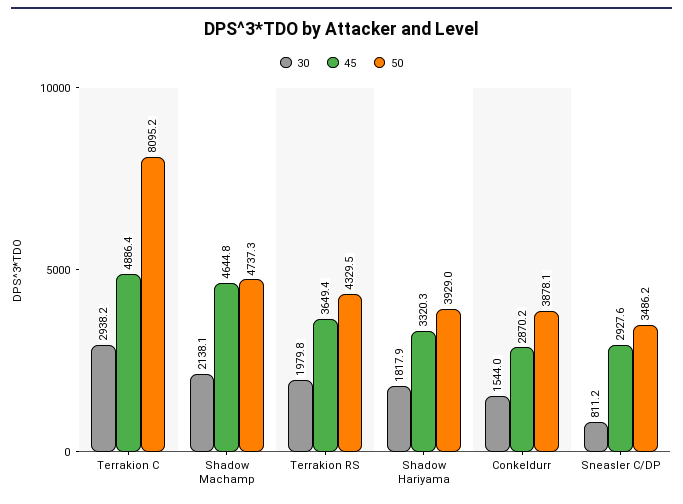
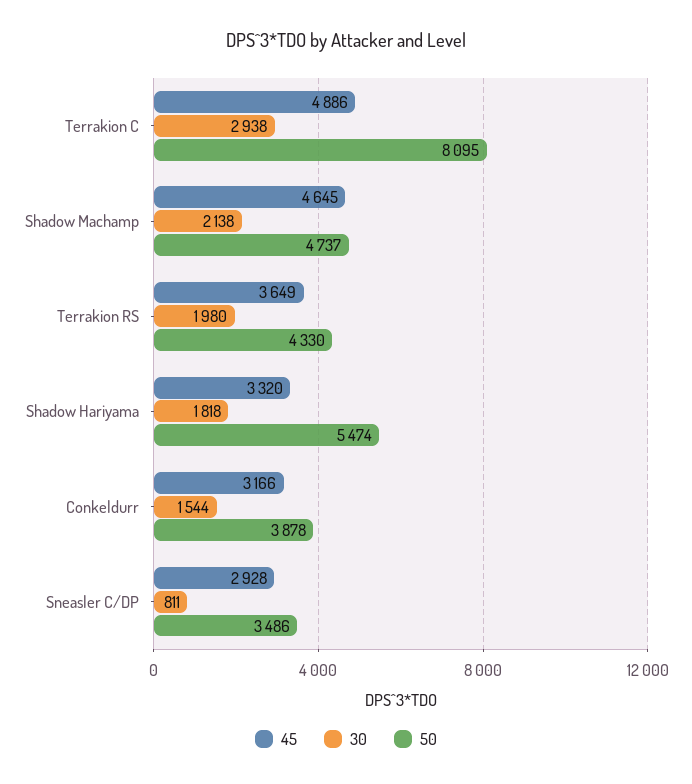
50, Shadow Hariyama: 3929 -> 5474
45, Conkeldurr: 2870.2 -> 3166

